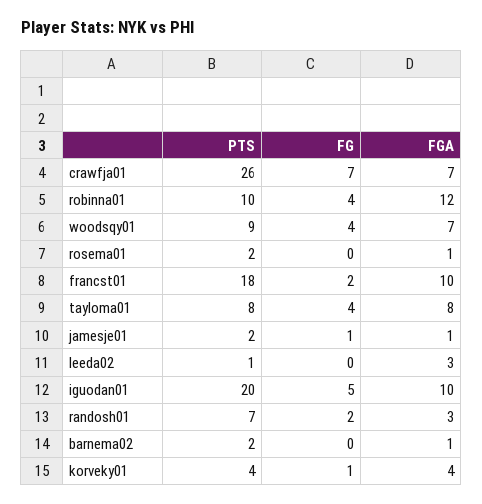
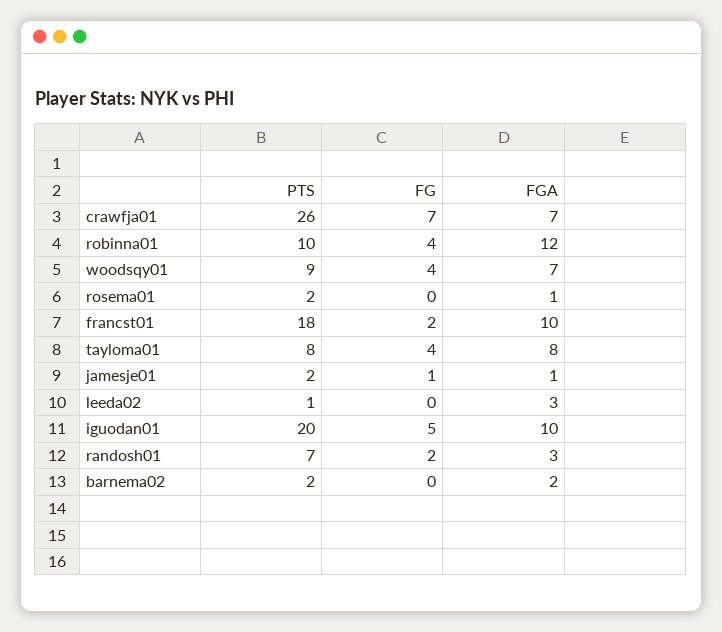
FGA, barnema02: 1 -> 2
PTS, korveky01: 4 -> none
FG, korveky01: 1 -> none
FGA, korveky01: 4 -> none

